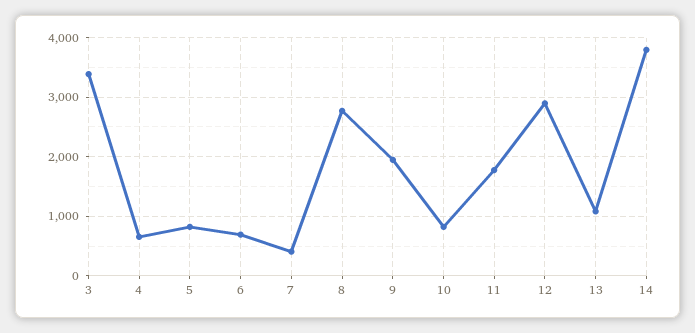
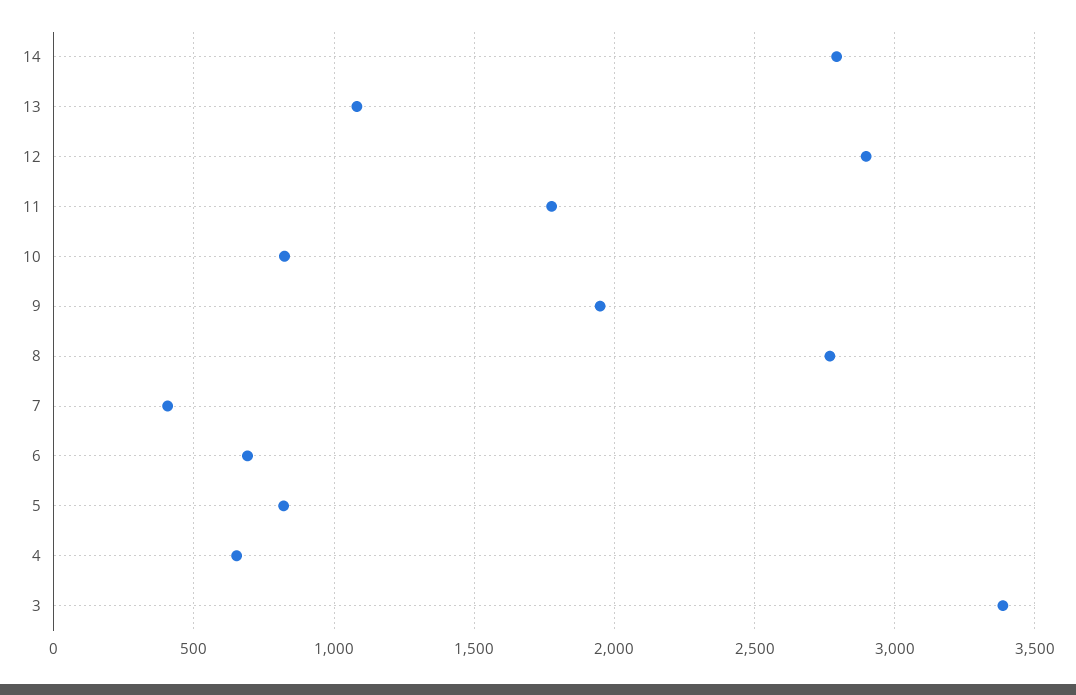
14: 3800 -> 2800

